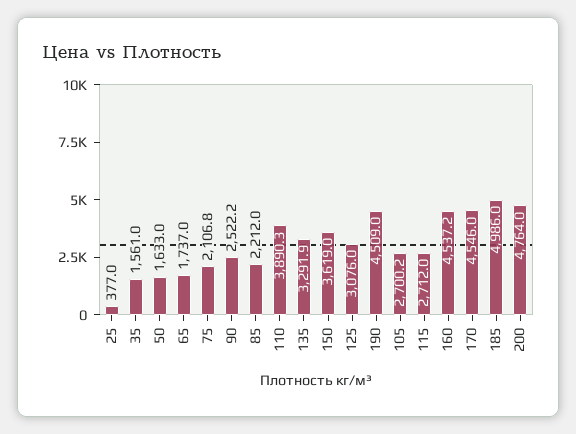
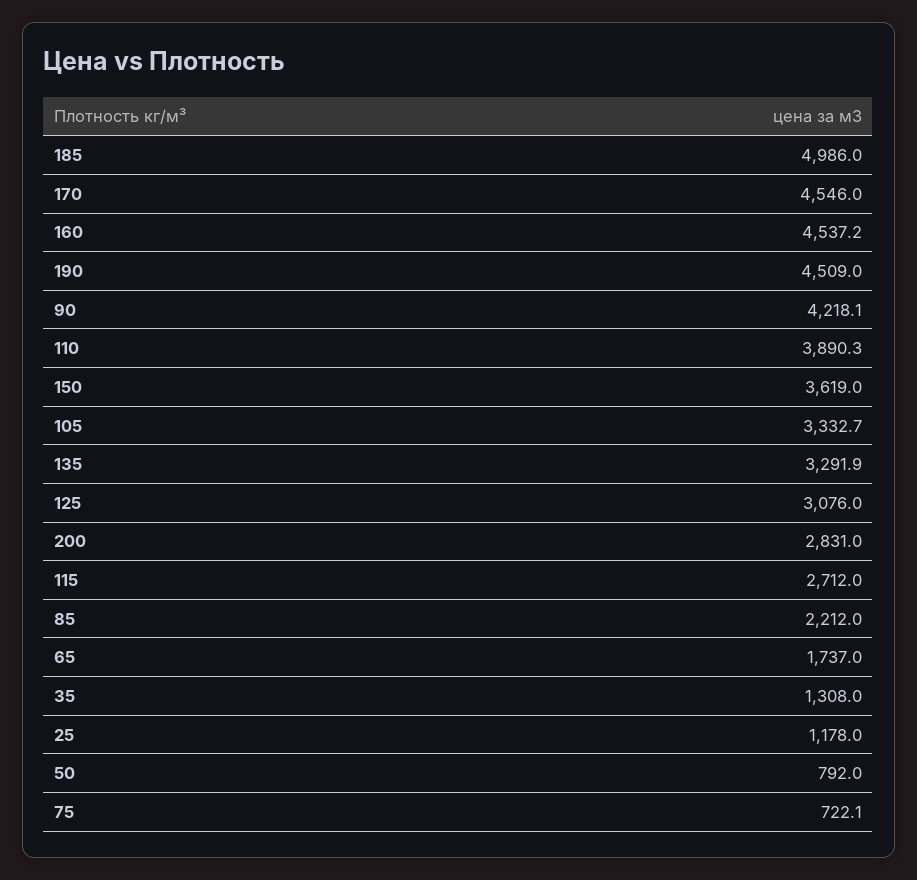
25: 377 -> 1178
35: 1561 -> 1308
50: 1633 -> 792
75: 2106.8 -> 722.1
90: 2522.2 -> 4218.1
105: 2700.2 -> 3332.7
200: 4764 -> 2831

